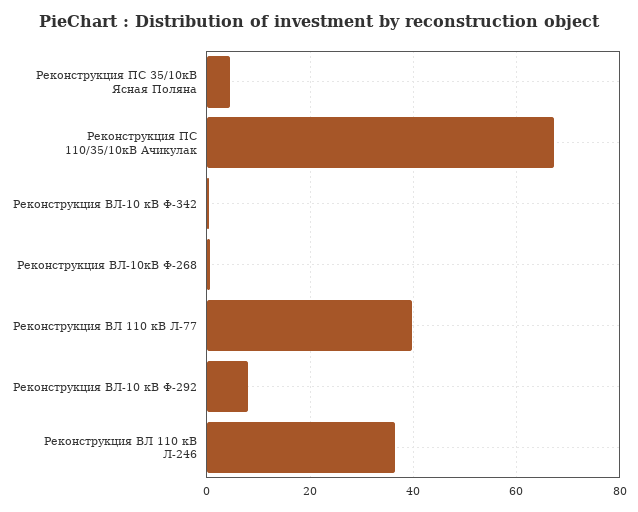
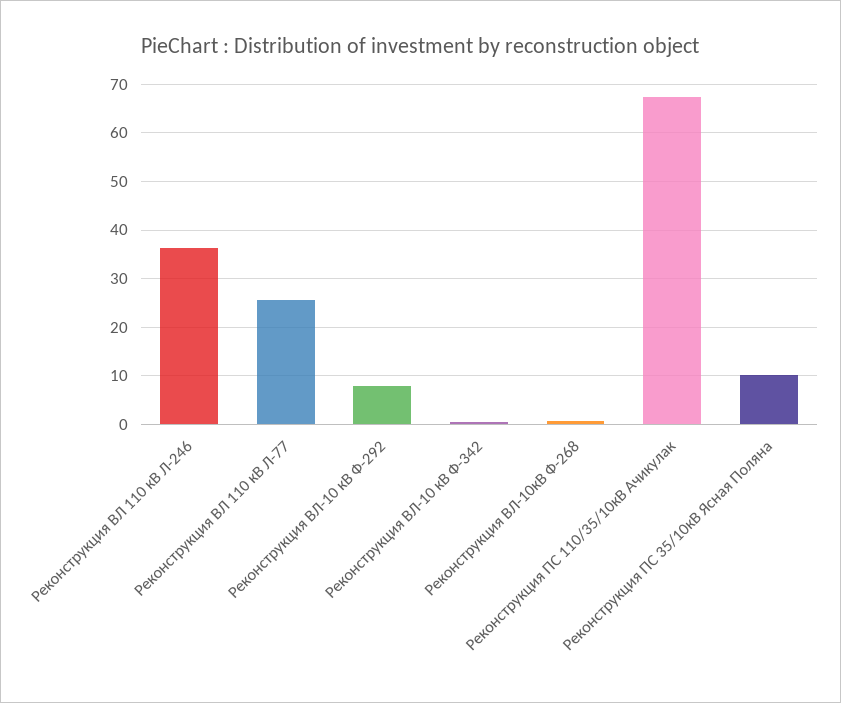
Реконструкция ПС 35/10кВ Ясная Поляна: 4 -> 10
Реконструкция ВЛ 110 кВ Л-77: 40 -> 26

